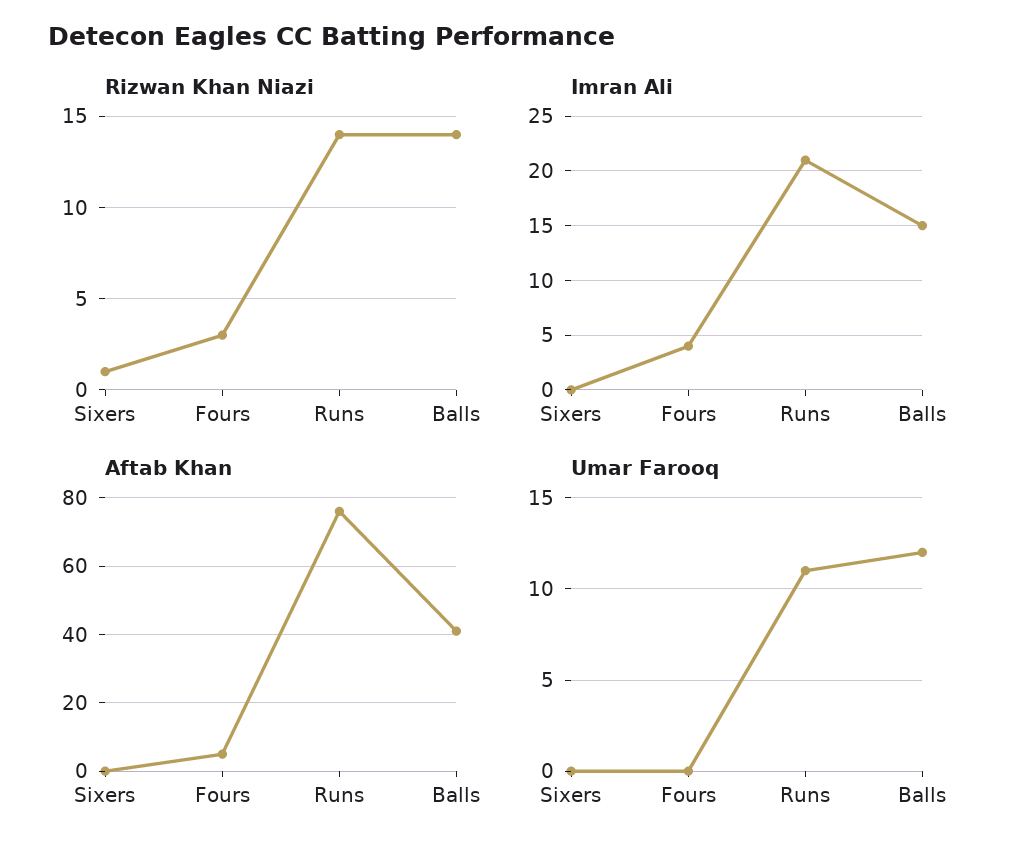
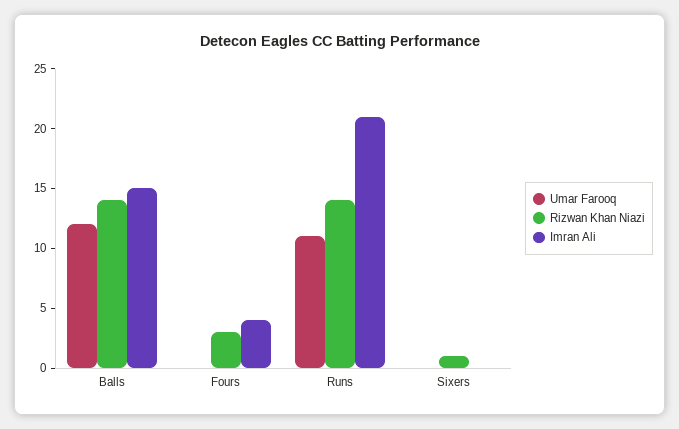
Aftab Khan, Sixers: 0 -> none
Aftab Khan, Fours: 5 -> none
Aftab Khan, Runs: 75 -> none
Aftab Khan, Balls: 40 -> none

